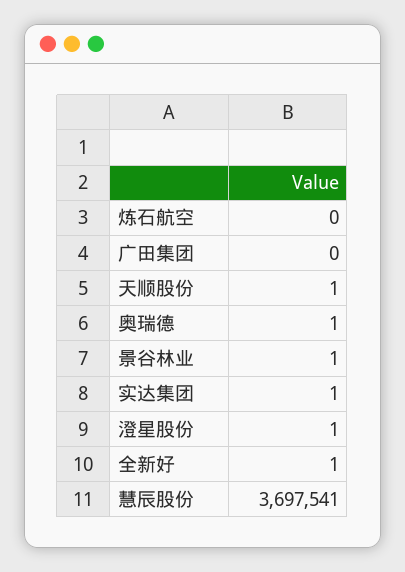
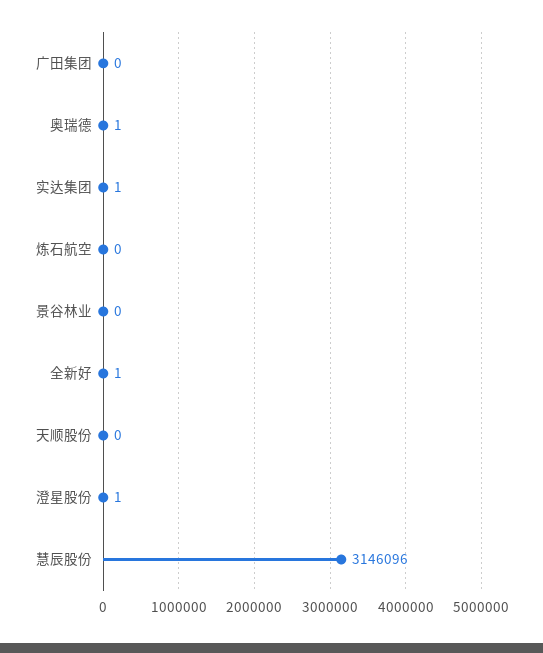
天顺股份: 1 -> 0
景谷林业: 1 -> 0
慧辰股份: 3697541 -> 3146096

